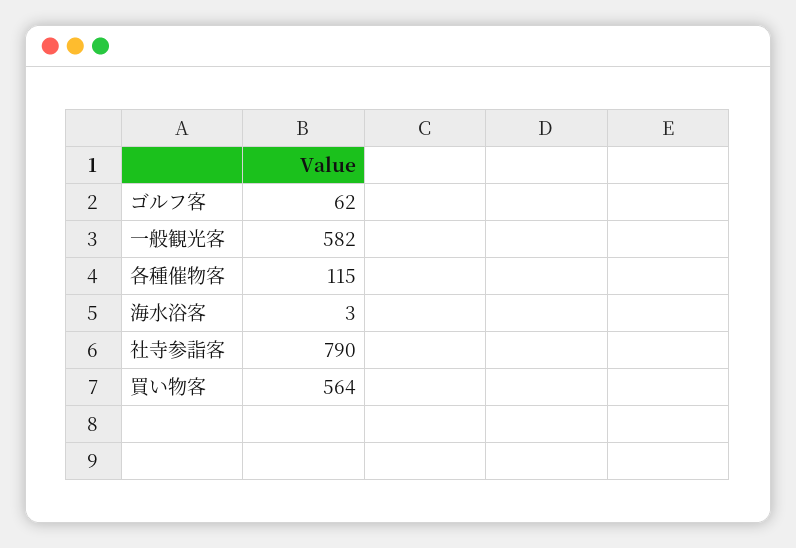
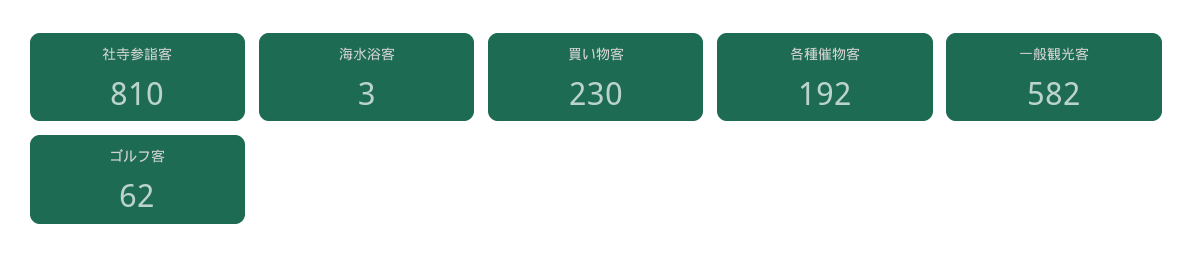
各種催物客: 115 -> 192
社寺参詣客: 790 -> 810
買い物客: 564 -> 230

